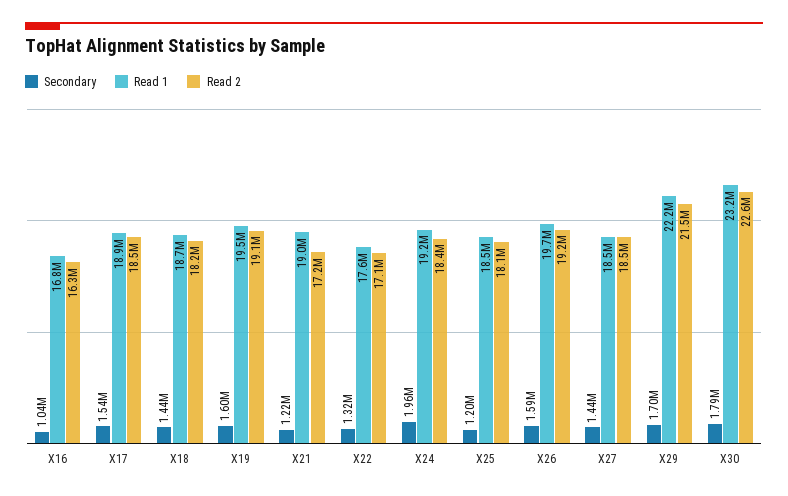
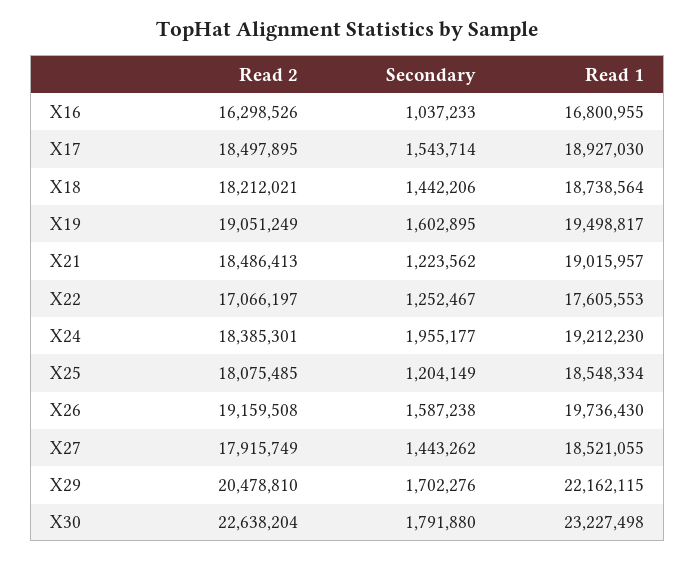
Read 2, X21: 17200000 -> 18486413
Secondary, X22: 1320000 -> 1252467
Read 2, X27: 18500000 -> 17915749
Read 2, X29: 21500000 -> 20478810

